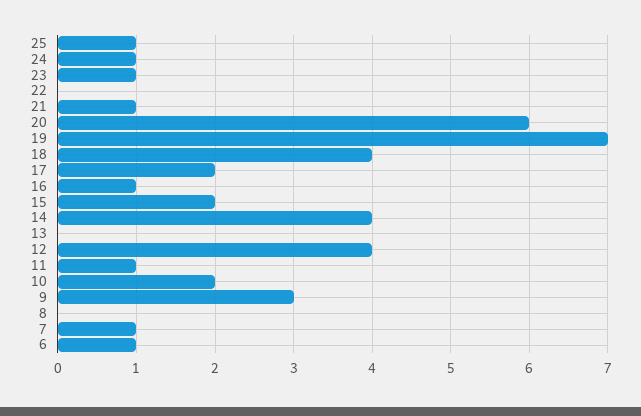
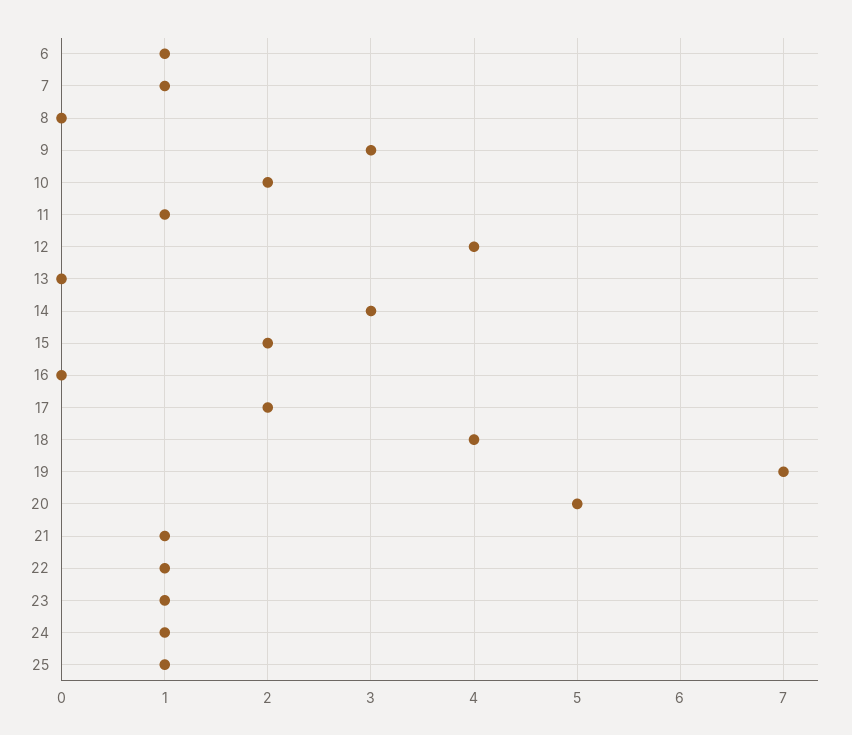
22: 0 -> 1
20: 6 -> 5
16: 1 -> 0
14: 4 -> 3

